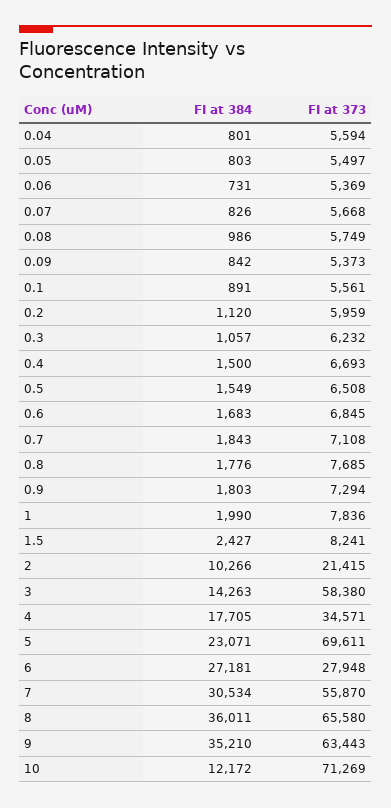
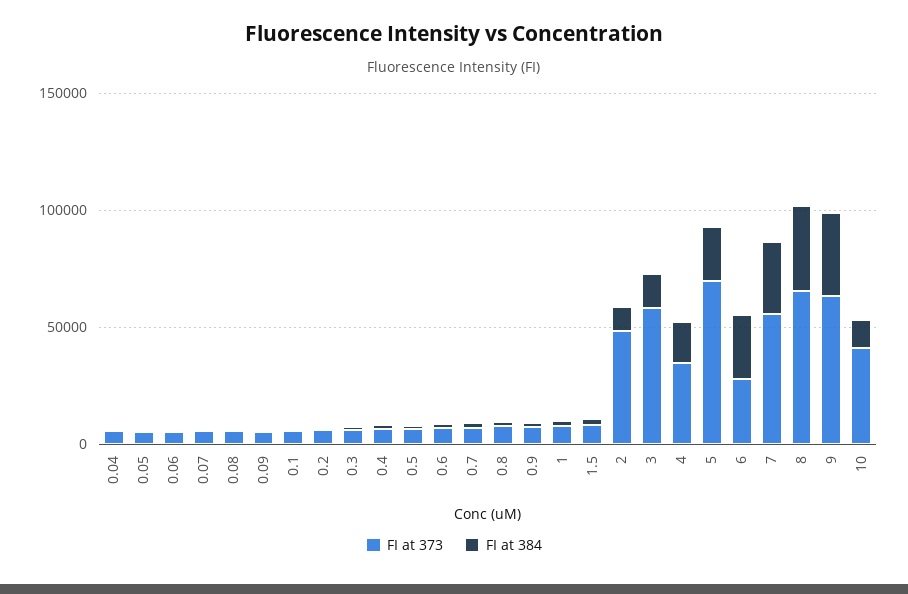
FI at 373, 2: 21415 -> 50000
FI at 373, 10: 71269 -> 40000

